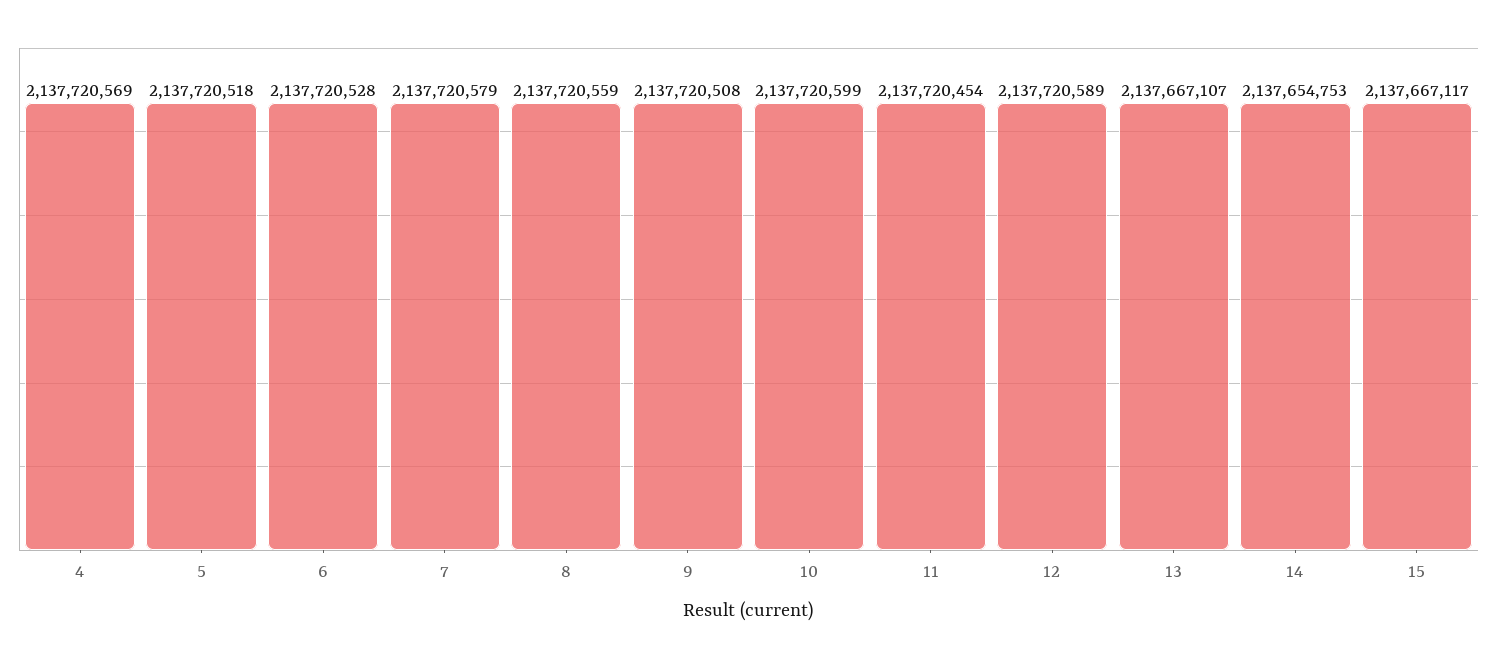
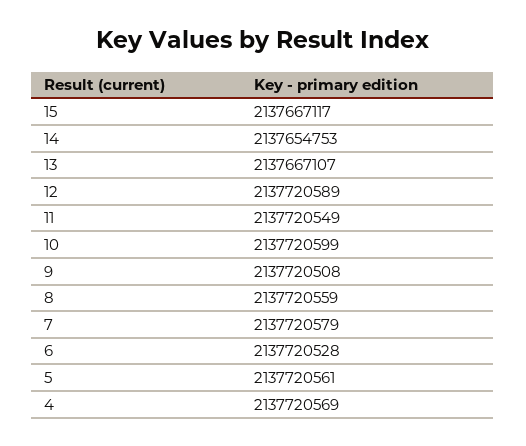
5: 2137720518 -> 2137720561
11: 2137720454 -> 2137720549

